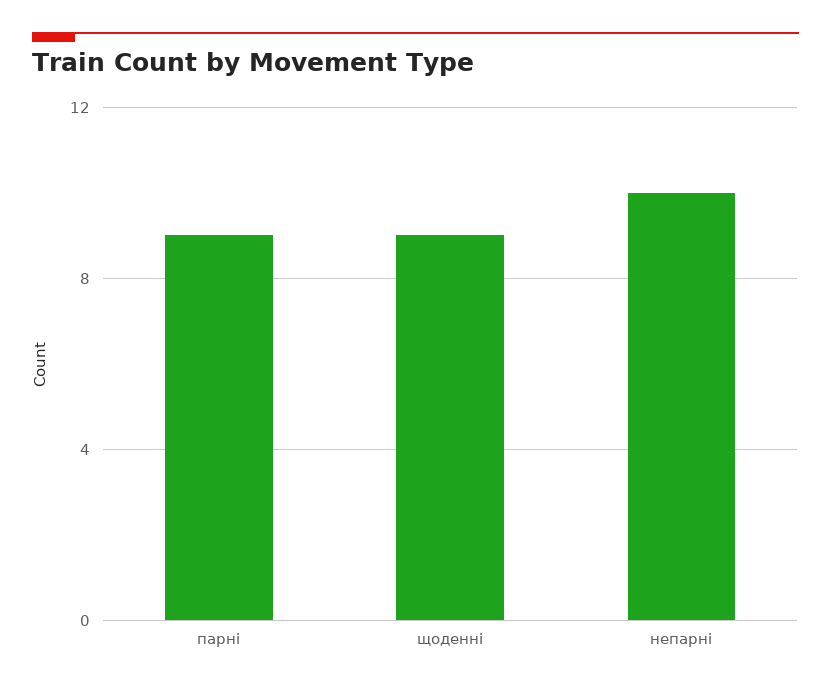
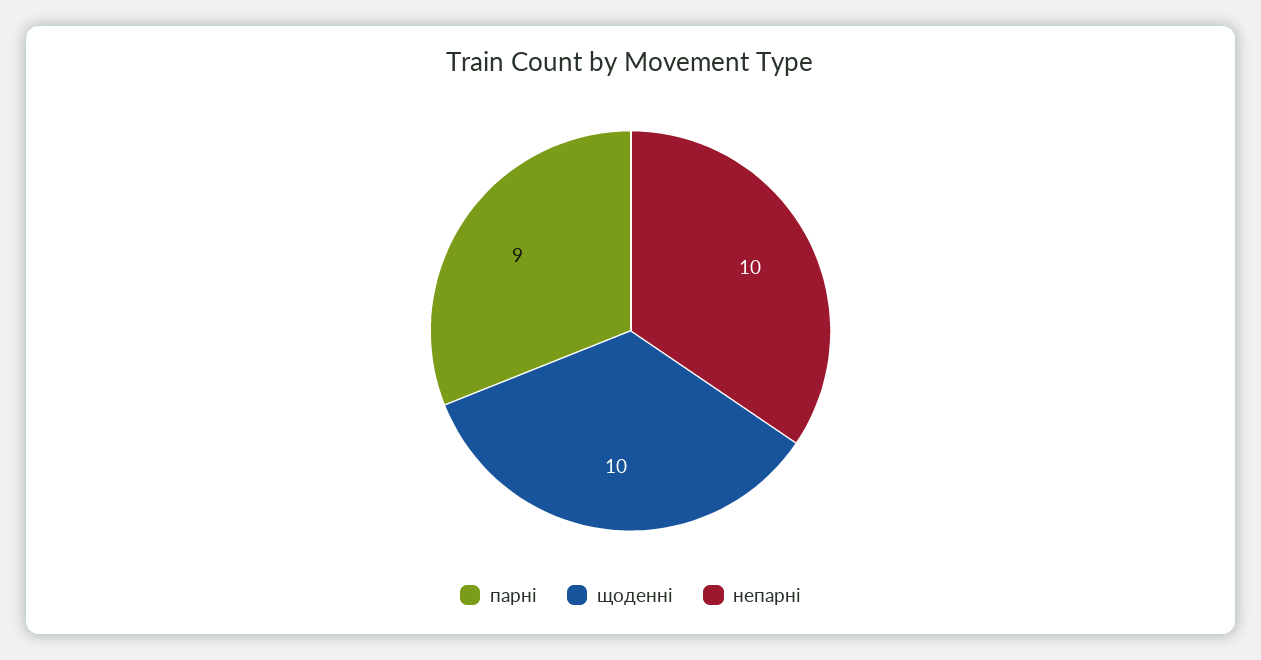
щоденні: 9 -> 10

